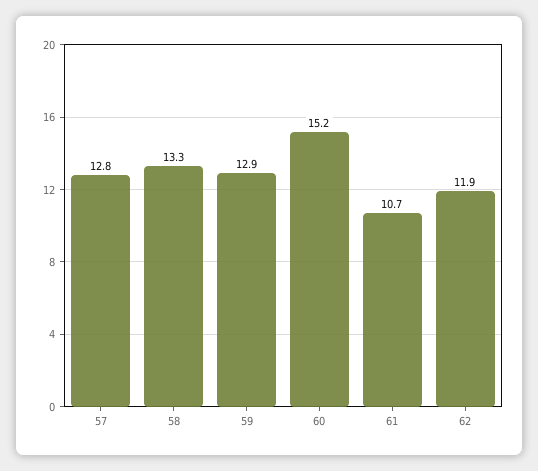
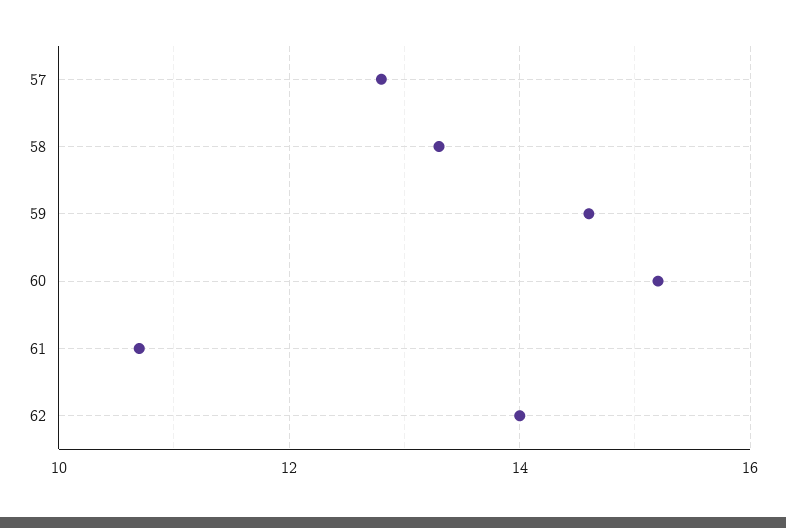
59: 12.9 -> 14.5
62: 11.9 -> 14

